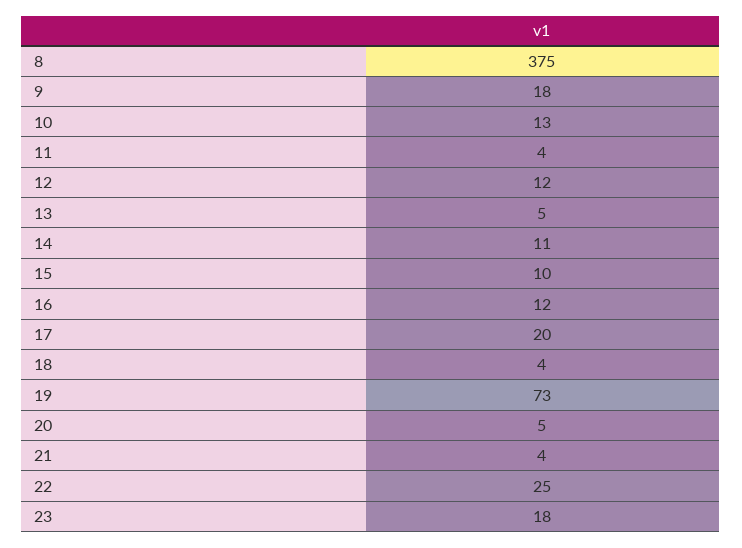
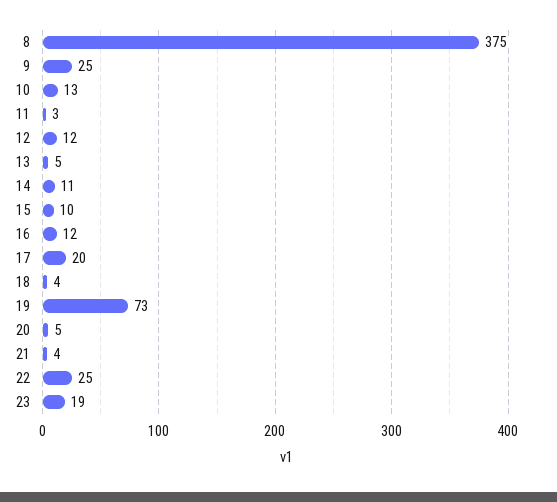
9: 18 -> 25
11: 4 -> 3
23: 18 -> 19

